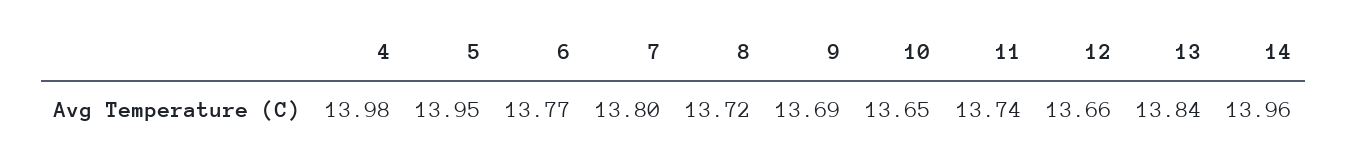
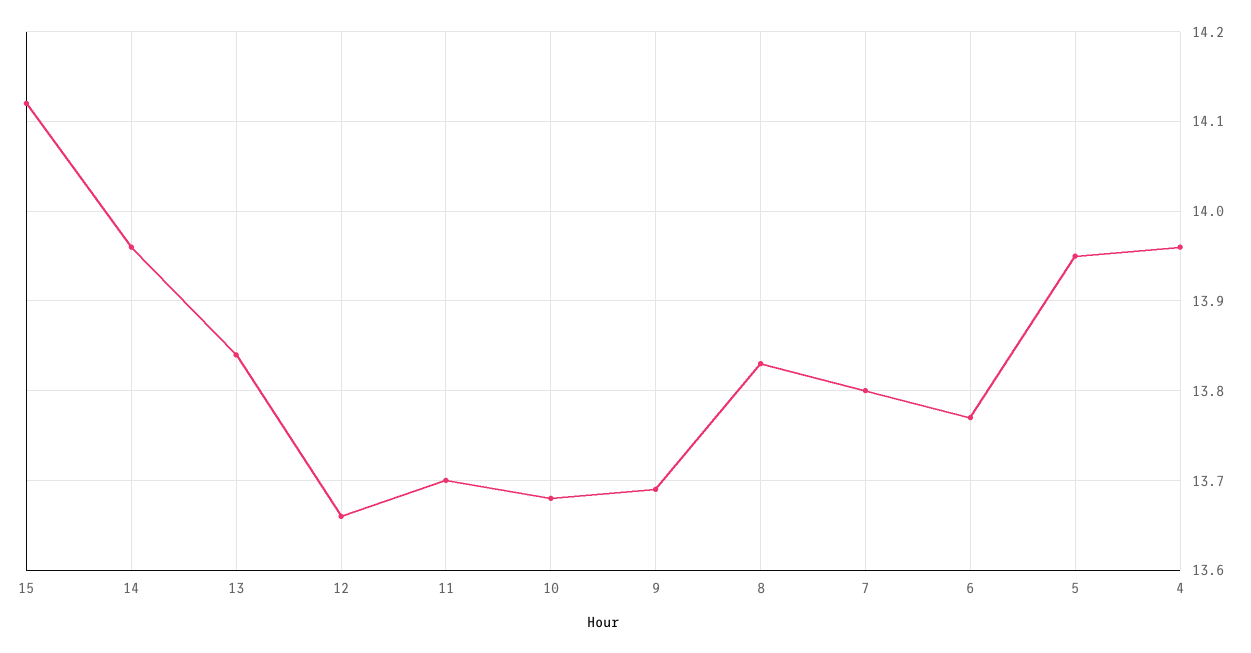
4: 13.98 -> 13.96
8: 13.72 -> 13.83
10: 13.65 -> 13.68
11: 13.74 -> 13.7
15: none -> 14.12

